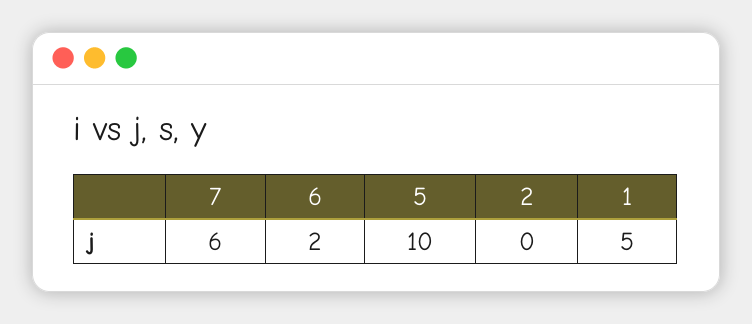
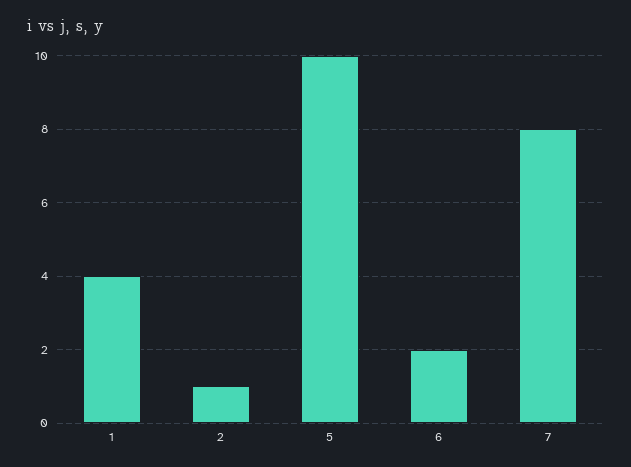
7: 6 -> 8
2: 0 -> 1
1: 5 -> 4

